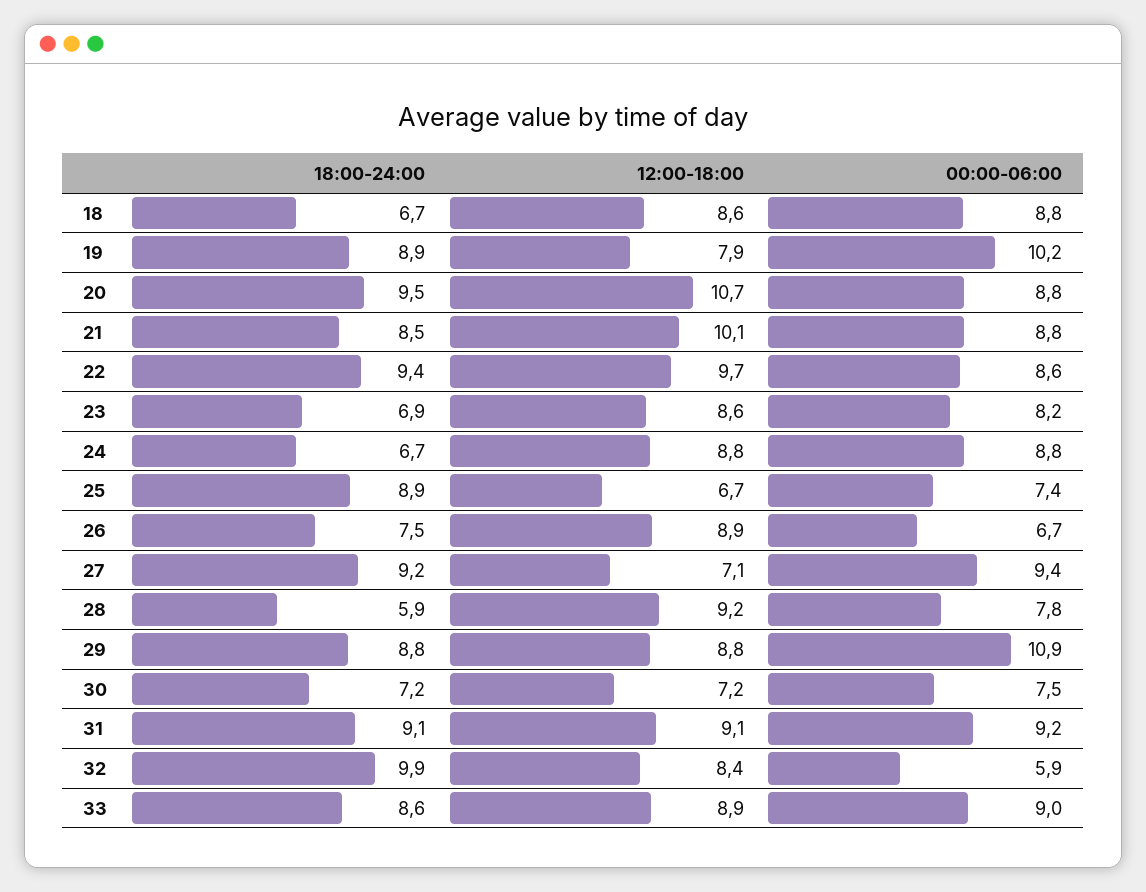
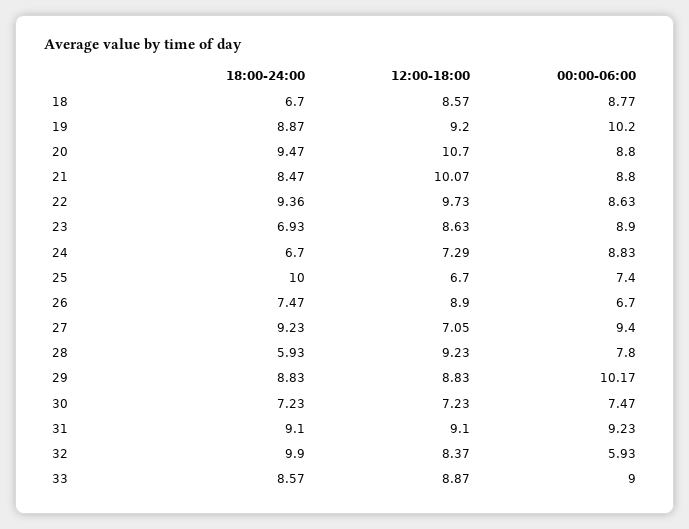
12:00-18:00, 19: 7.9 -> 9.2
00:00-06:00, 23: 8.2 -> 8.9
12:00-18:00, 24: 8.8 -> 7.29
18:00-24:00, 25: 8.9 -> 10
00:00-06:00, 29: 10.9 -> 10.17

